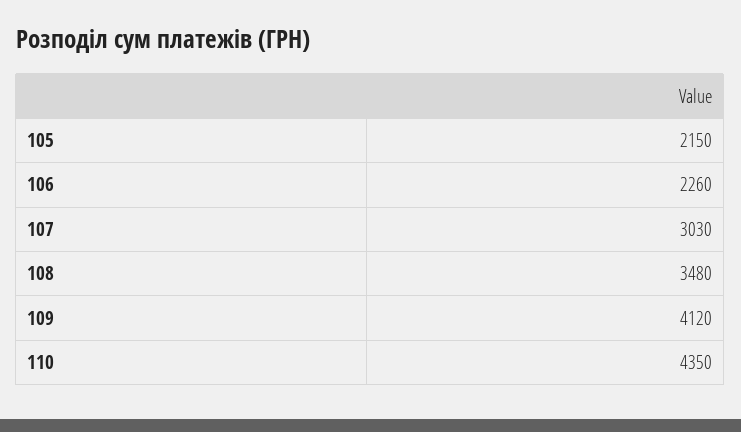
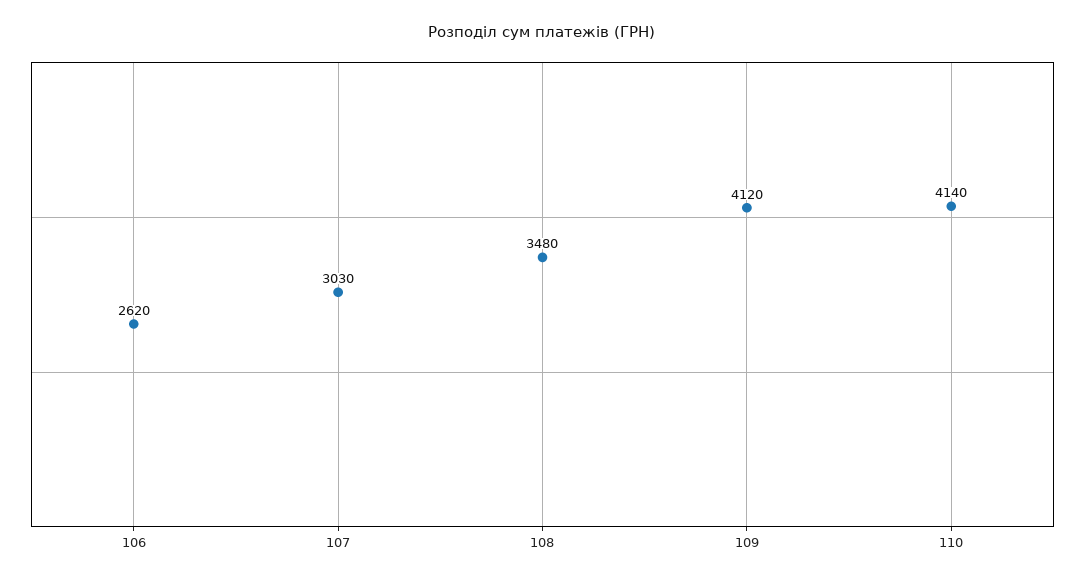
105: 2150 -> none
106: 2260 -> 2620
110: 4350 -> 4140

